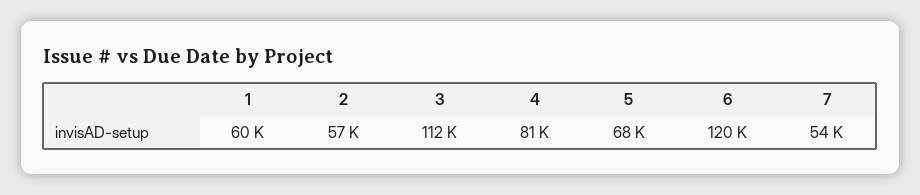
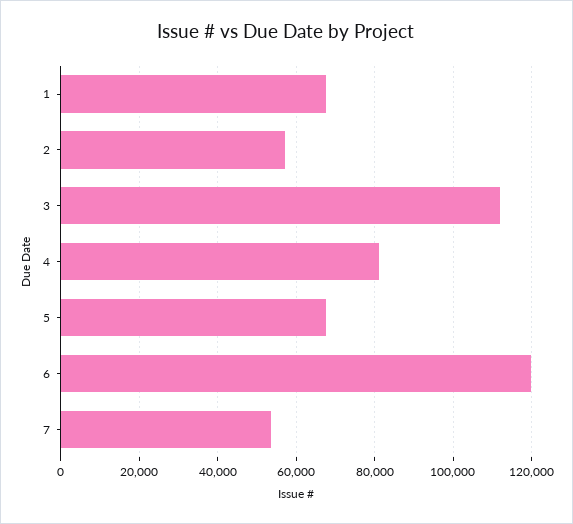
1: 60000 -> 68000

